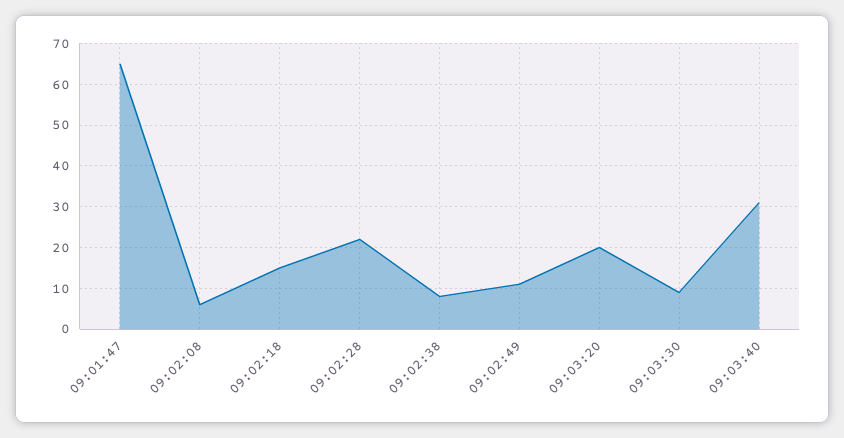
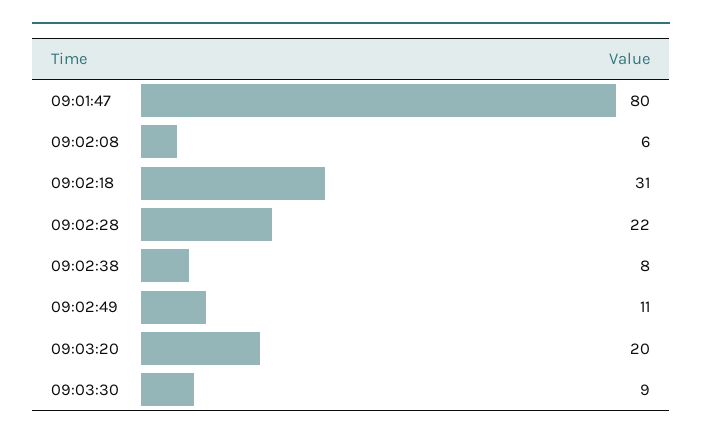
09:01:47: 65 -> 80
09:02:18: 15 -> 31
09:03:40: 30 -> none

